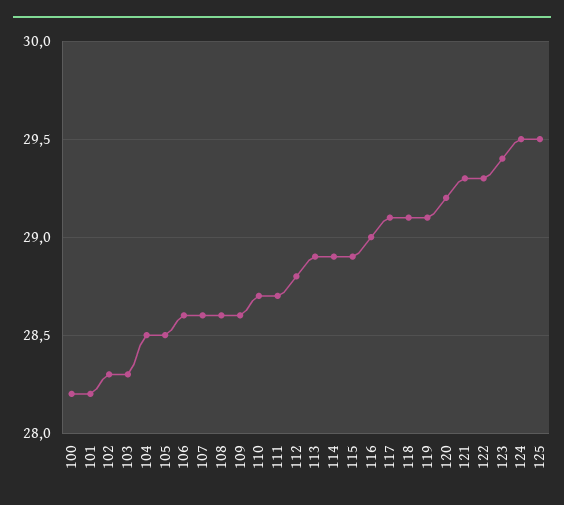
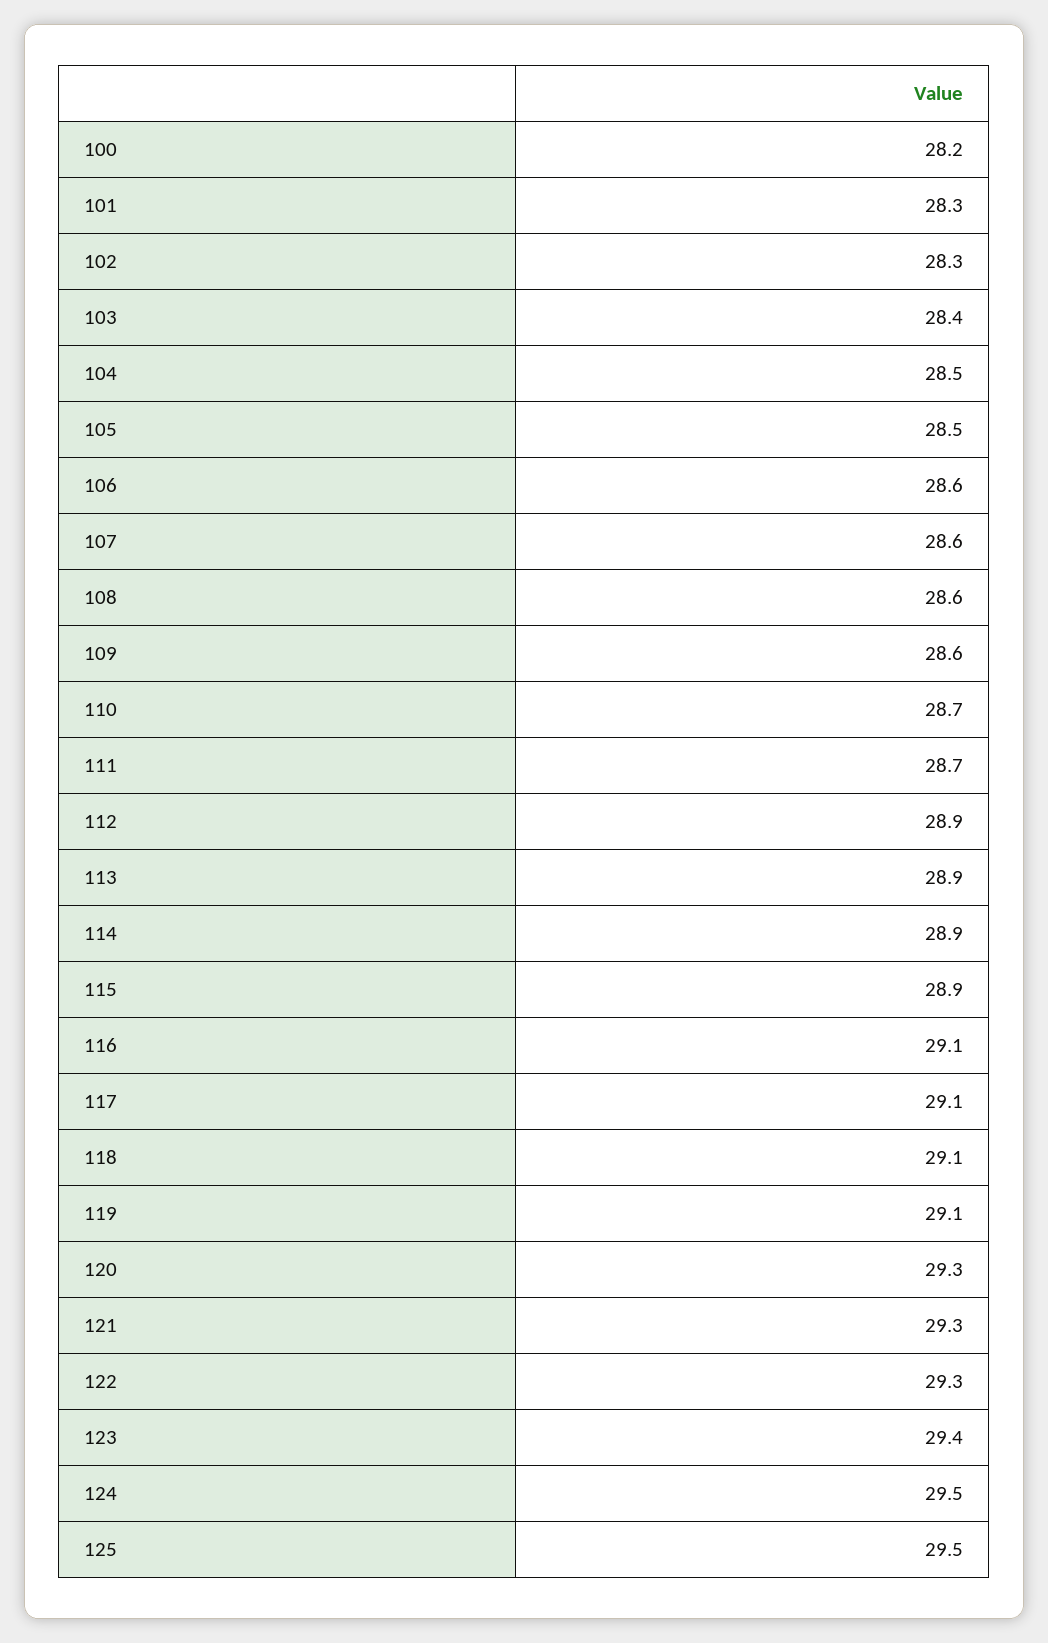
101: 28.2 -> 28.3
103: 28.3 -> 28.4
112: 28.8 -> 28.9
116: 29 -> 29.1
120: 29.2 -> 29.3

